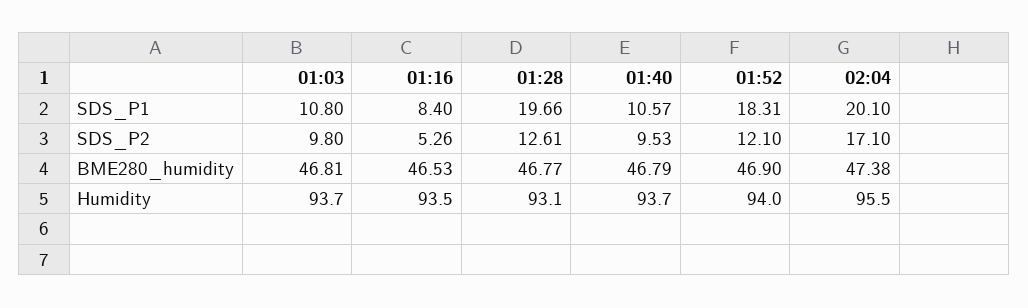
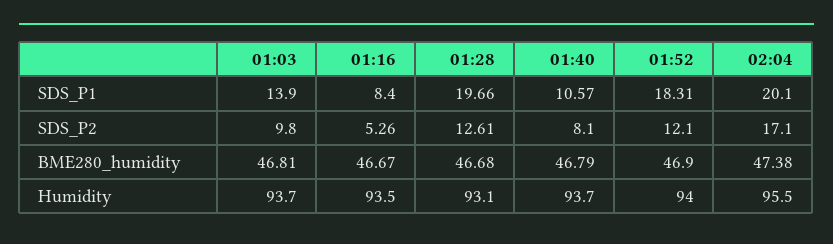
01:03, SDS_P1: 10.8 -> 13.9
01:40, SDS_P2: 9.53 -> 8.1
01:16, BME280_humidity: 46.53 -> 46.67
01:28, BME280_humidity: 46.77 -> 46.68

